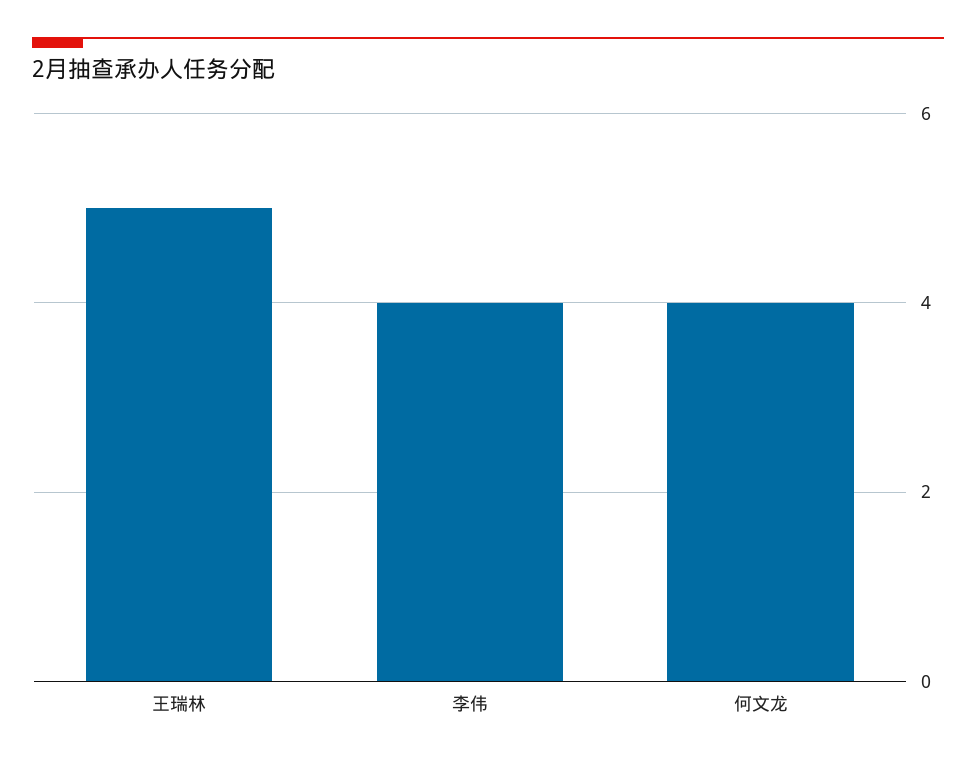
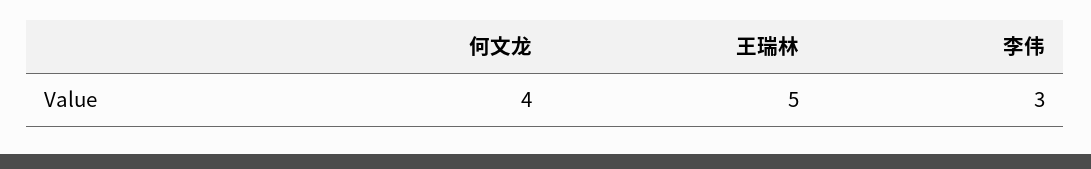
李伟: 4 -> 3

